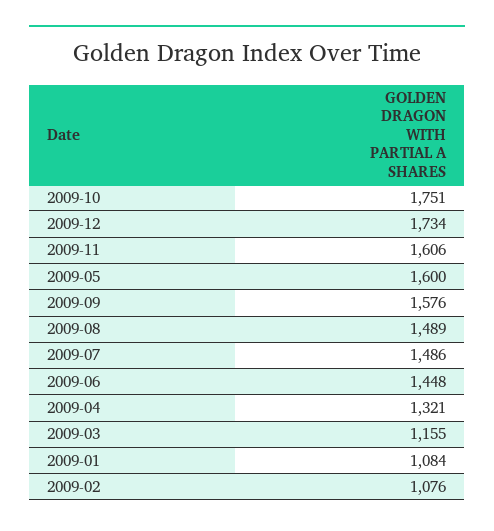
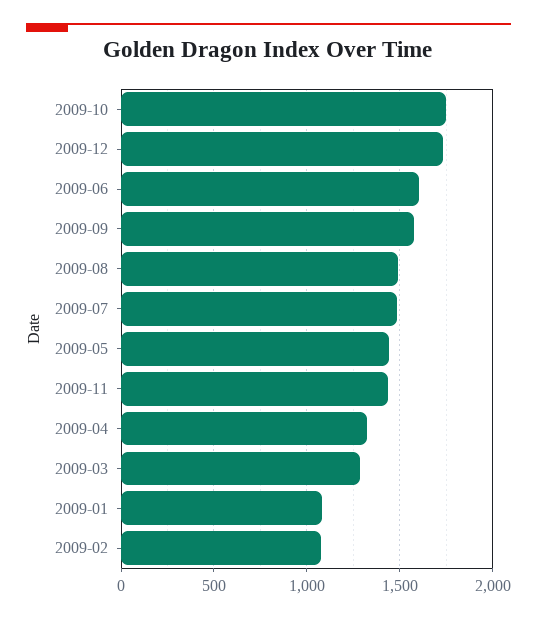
2009-11: 1606 -> 1450
2009-05: 1600 -> 1450
2009-06: 1448 -> 1600
2009-03: 1155 -> 1300

